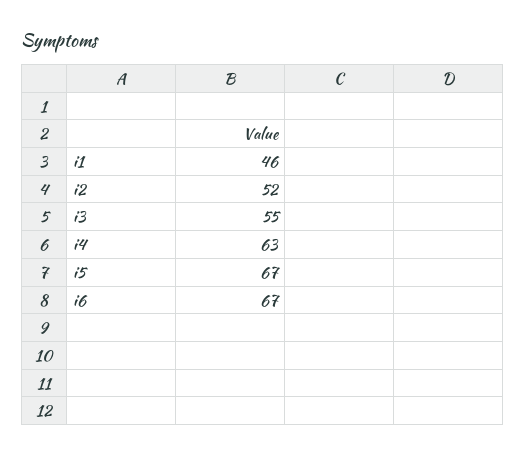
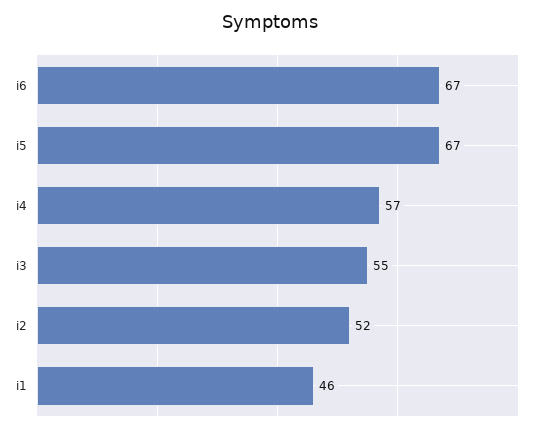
i4: 63 -> 57

